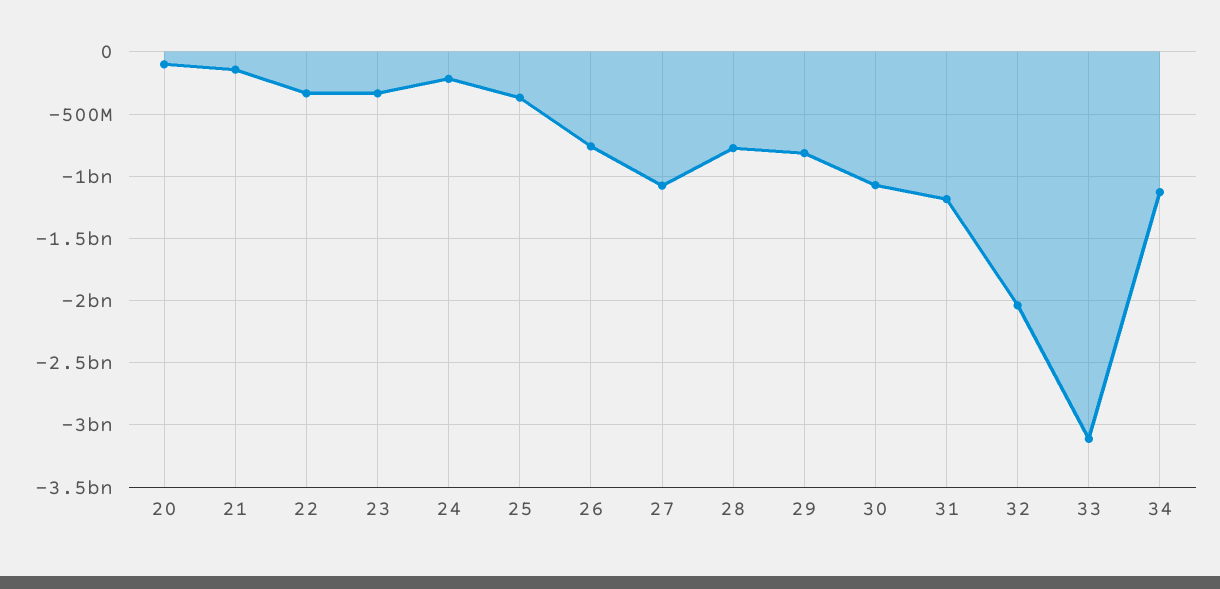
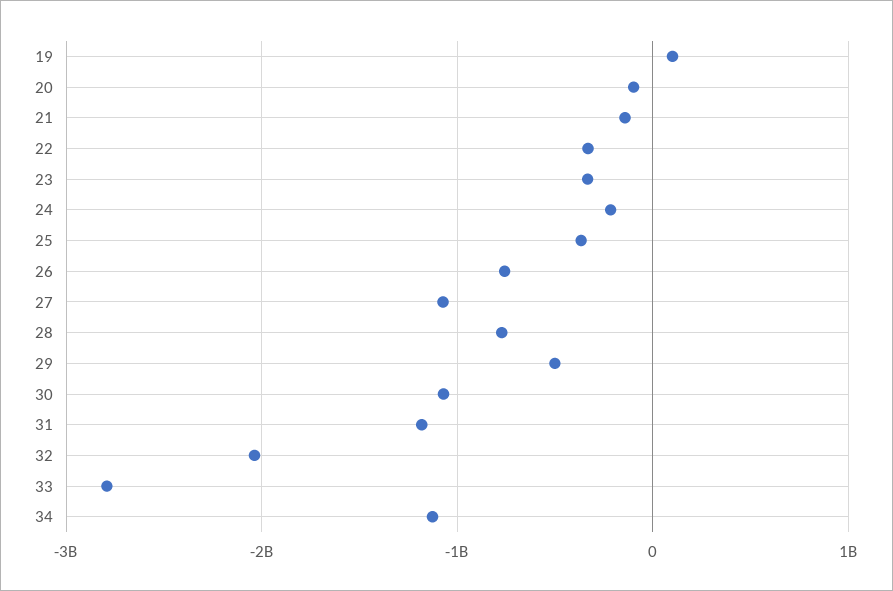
29: -800000000 -> -500000000
33: -3100000000 -> -2800000000
19: none -> 100000000

